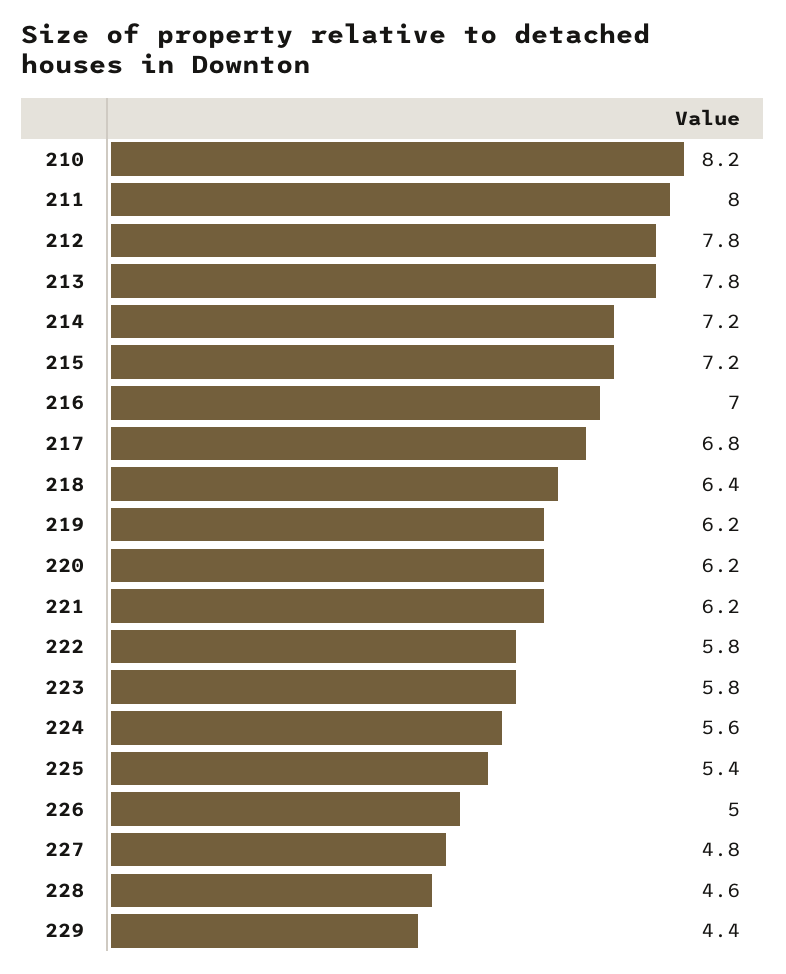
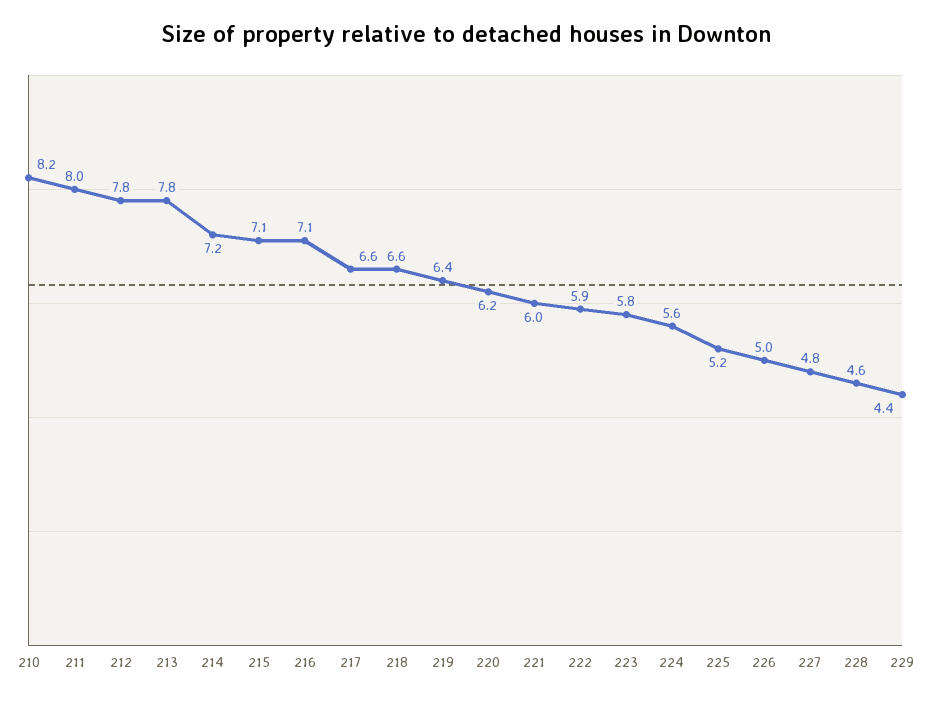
215: 7.2 -> 7.1
216: 7 -> 7.1
217: 6.8 -> 6.6
218: 6.4 -> 6.6
219: 6.2 -> 6.4
221: 6.2 -> 6
222: 5.8 -> 5.9
225: 5.4 -> 5.2

